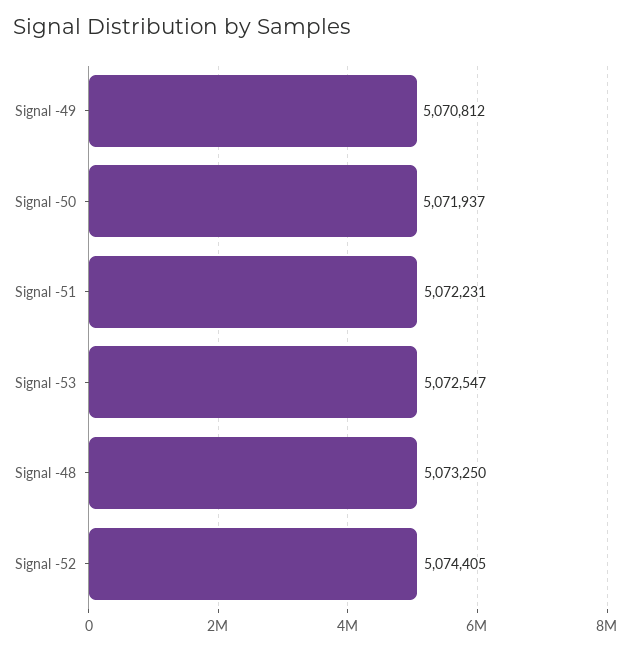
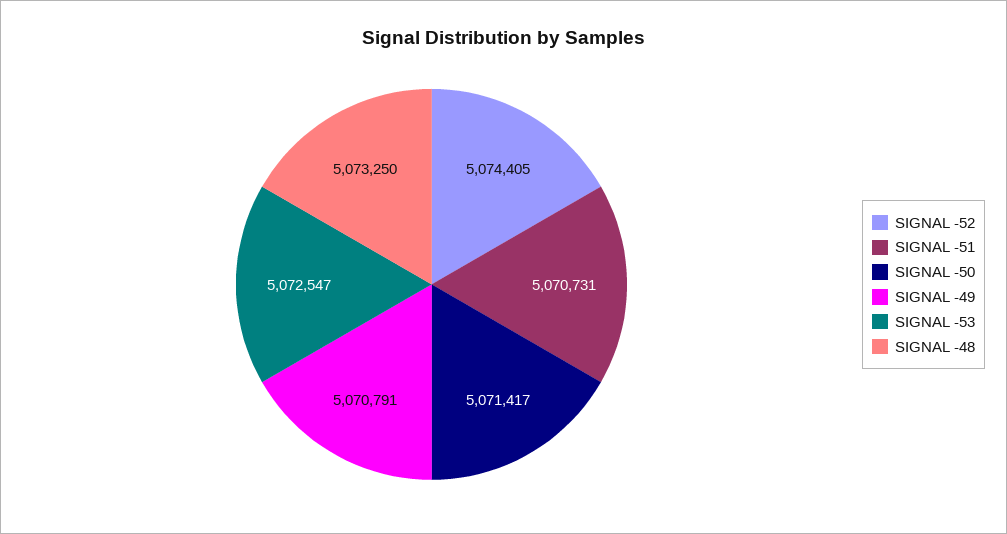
Signal -49: 5070812 -> 5070791
Signal -50: 5071937 -> 5071417
Signal -51: 5072231 -> 5070731

